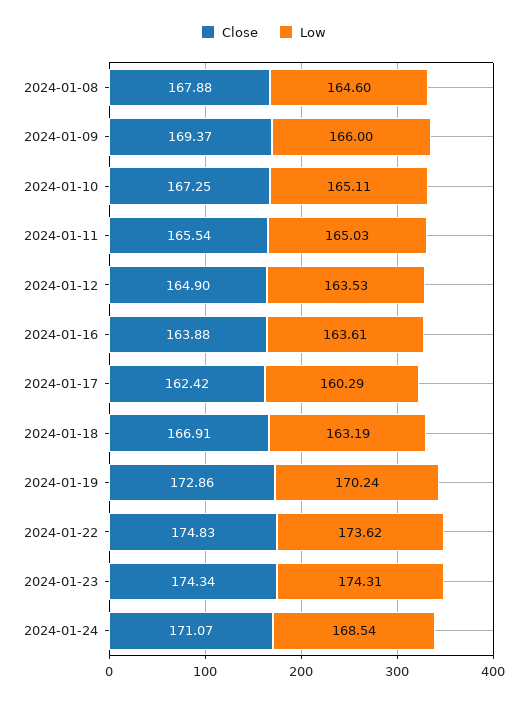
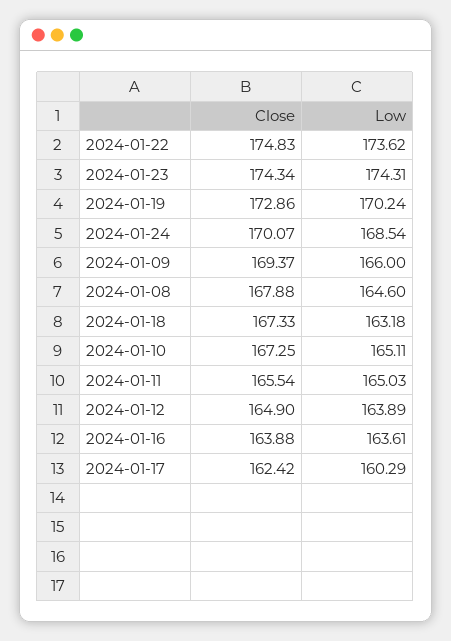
Low, 2024-01-12: 163.53 -> 163.89
Close, 2024-01-18: 166.91 -> 167.33
Low, 2024-01-18: 163.19 -> 163.18
Close, 2024-01-24: 171.07 -> 170.07

